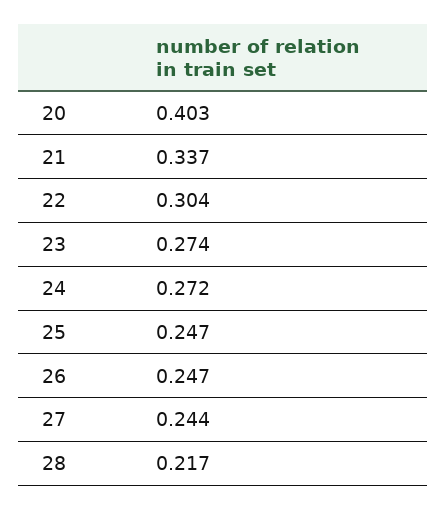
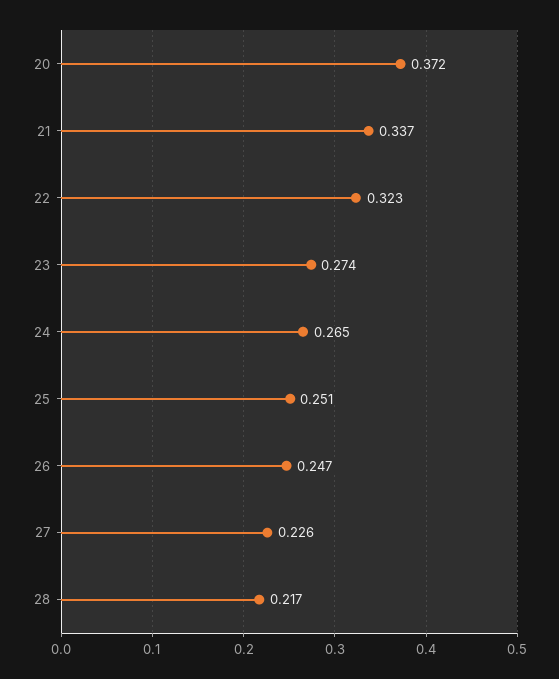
20: 0.403 -> 0.372
22: 0.304 -> 0.323
24: 0.272 -> 0.265
25: 0.247 -> 0.251
27: 0.244 -> 0.226

